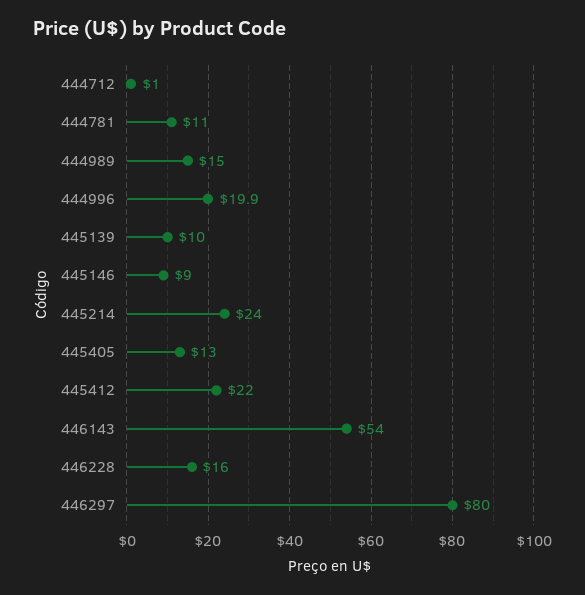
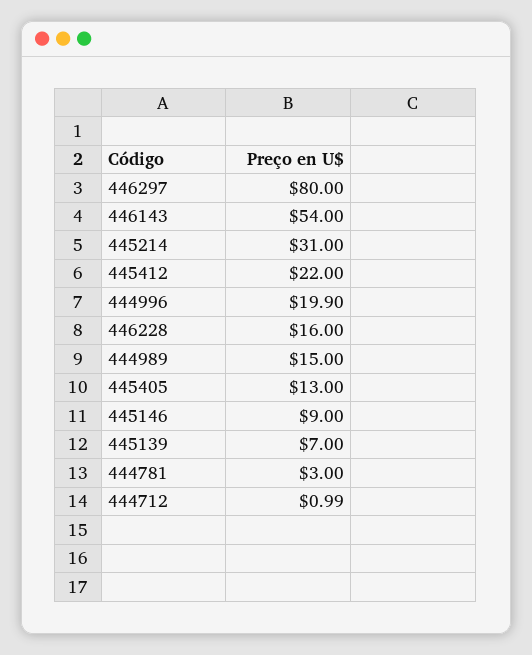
444781: 11 -> 3
445139: 10 -> 7
445214: 24 -> 31

